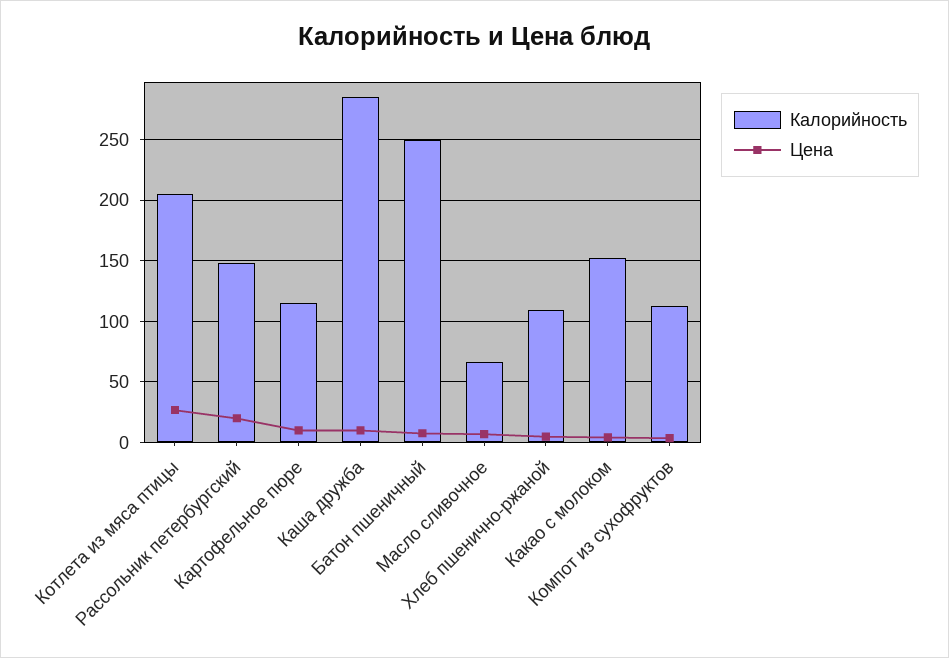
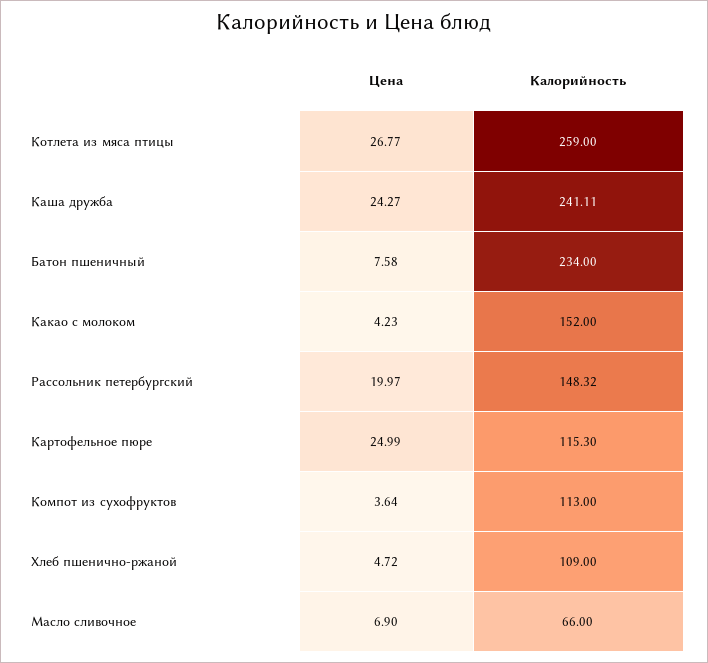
Калорийность, Котлета из мяса птицы: 205 -> 259
Цена, Картофельное пюре: 10 -> 24.99
Калорийность, Каша дружба: 285 -> 241.11
Цена, Каша дружба: 10 -> 24.27
Калорийность, Батон пшеничный: 250 -> 234

